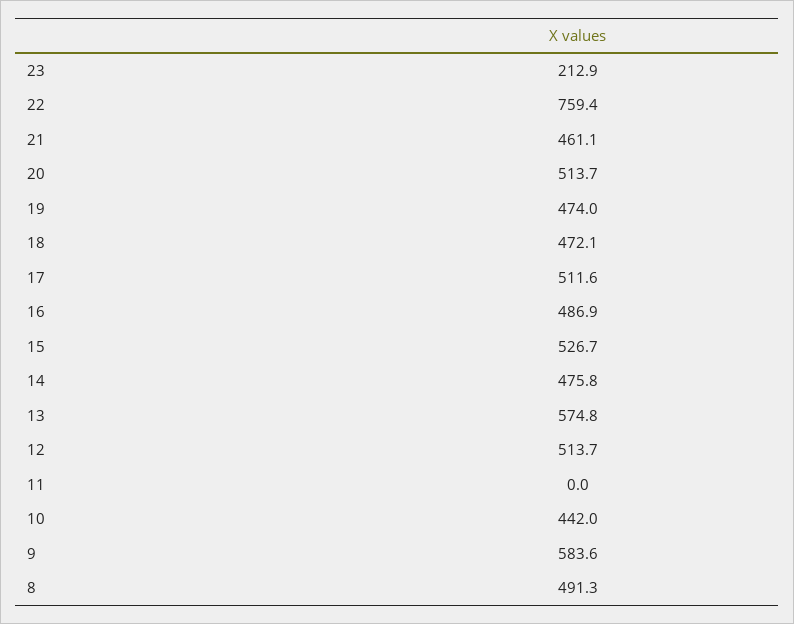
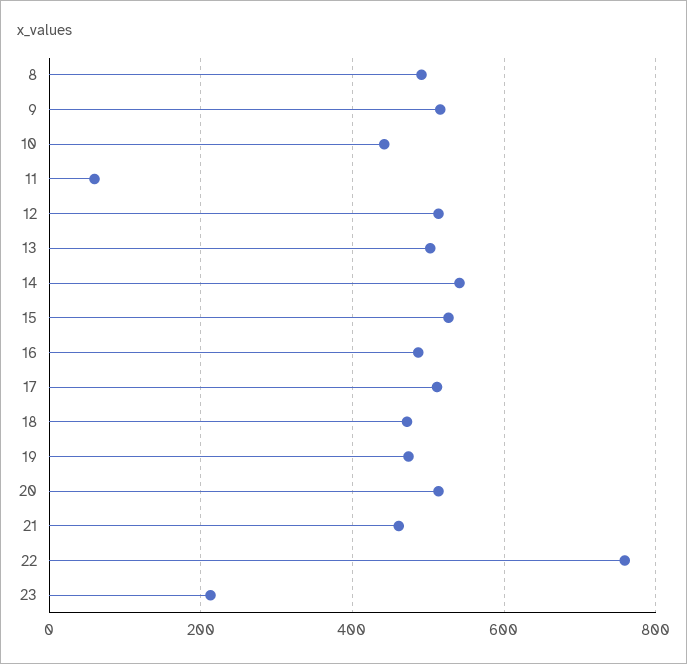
14: 475.8 -> 540
13: 574.8 -> 500
11: 0 -> 60
9: 583.6 -> 520

